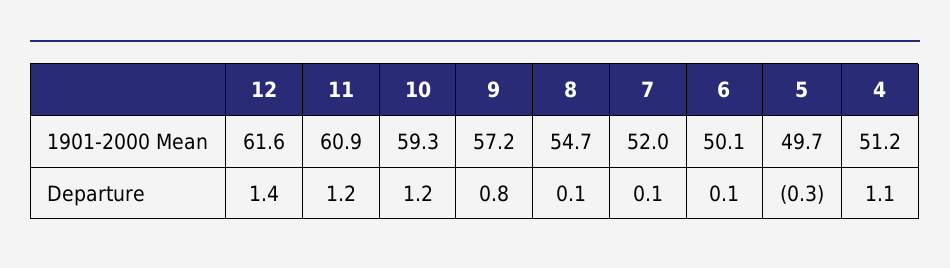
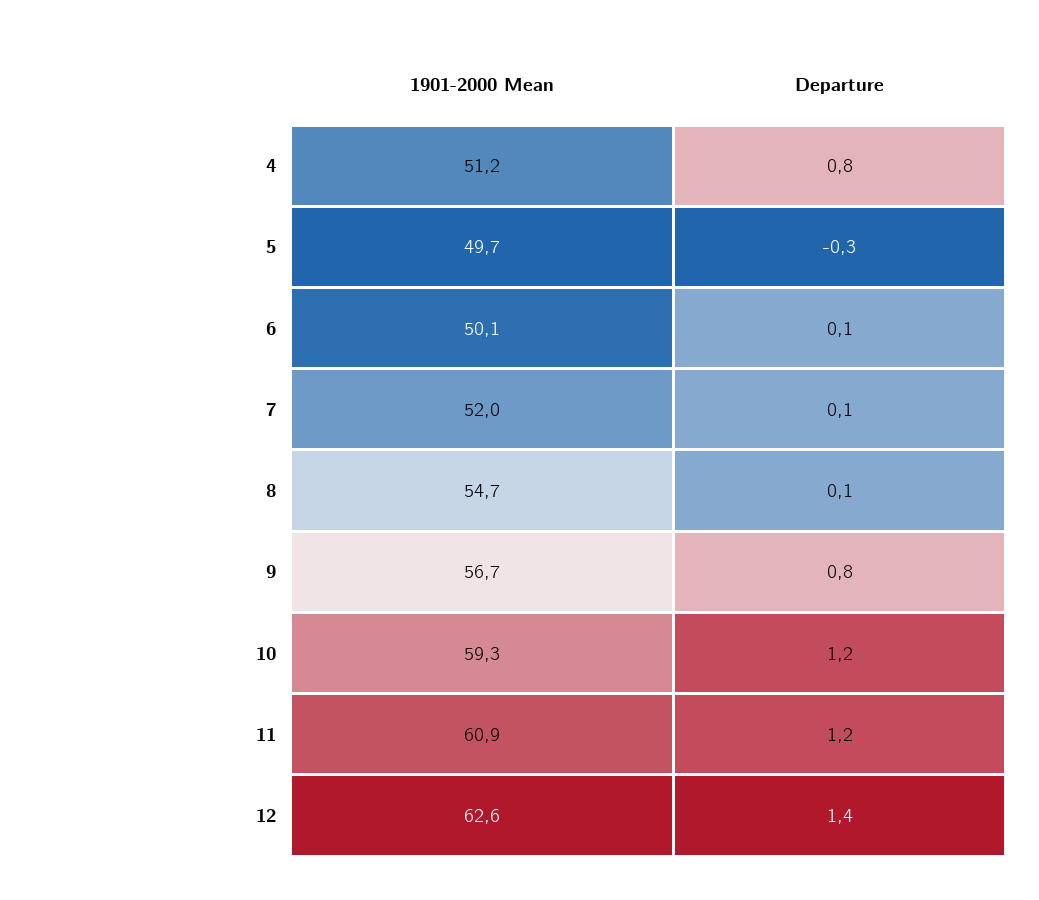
12, 1901-2000 Mean: 61.6 -> 62.6
9, 1901-2000 Mean: 57.2 -> 56.7
4, Departure: 1.1 -> 0.8

